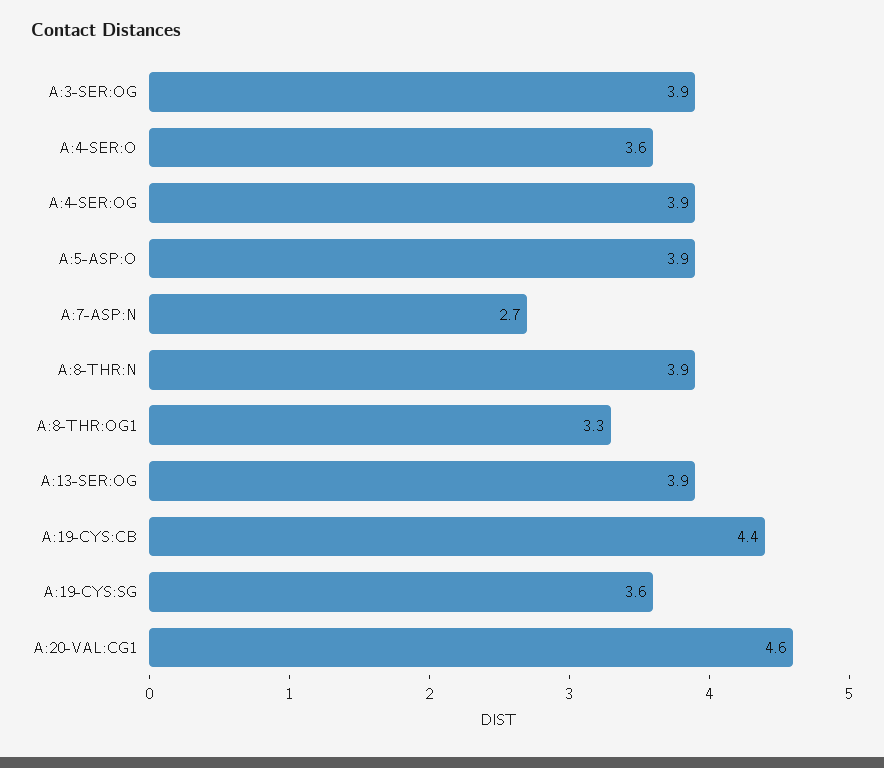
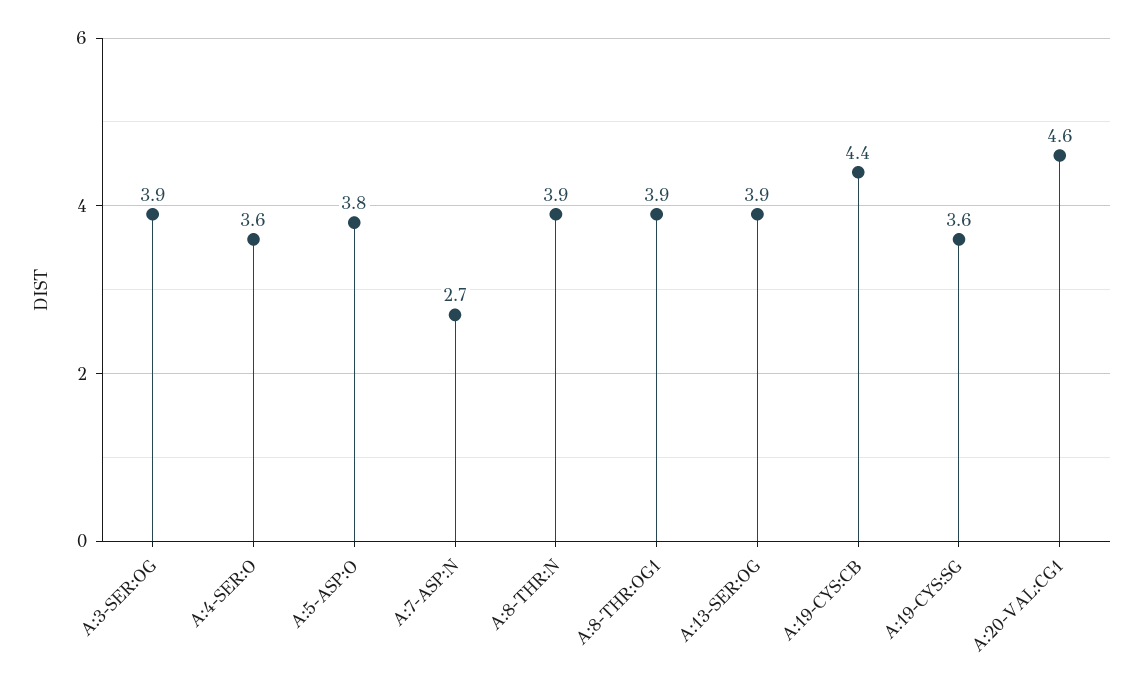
A:4-SER:OG: 3.9 -> none
A:5-ASP:O: 3.9 -> 3.8
A:8-THR:OG1: 3.3 -> 3.9

